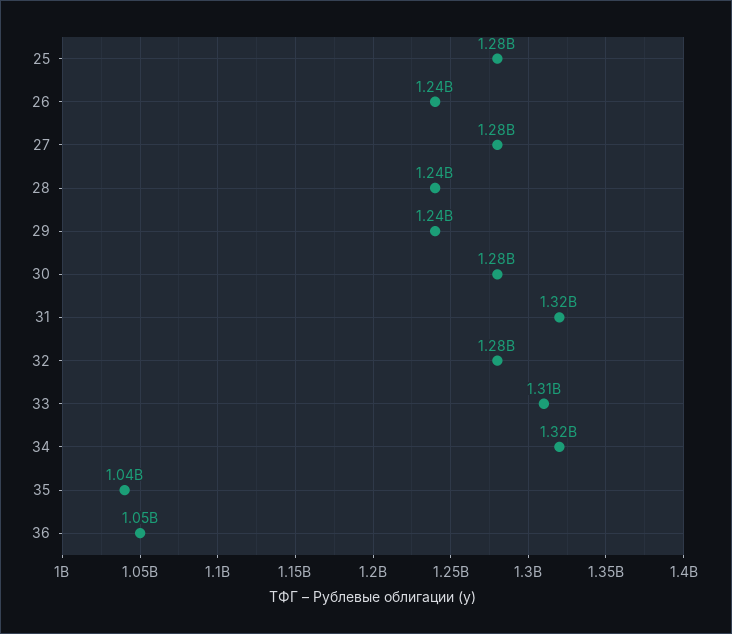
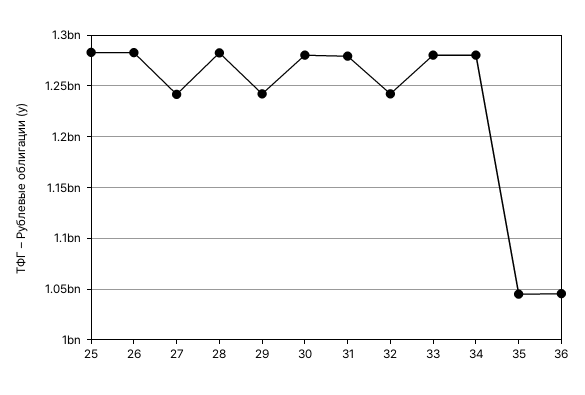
26: 1240000000 -> 1280000000
27: 1280000000 -> 1240000000
28: 1240000000 -> 1280000000
31: 1320000000 -> 1280000000
32: 1280000000 -> 1240000000
33: 1310000000 -> 1280000000
34: 1320000000 -> 1280000000

